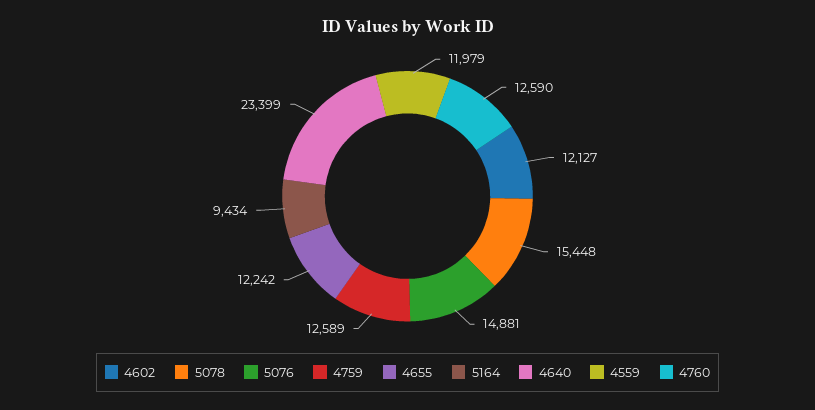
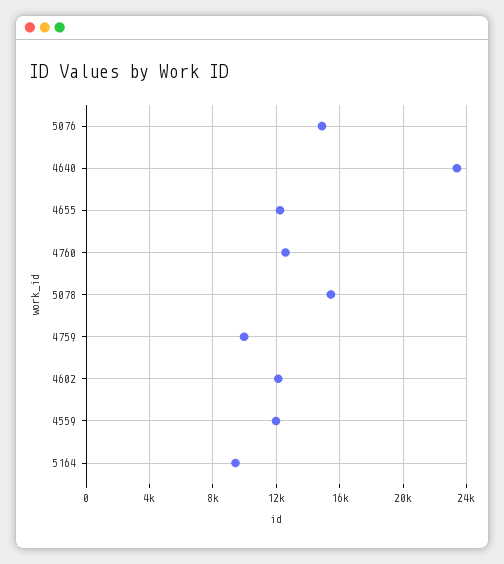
4759: 12589 -> 10000

